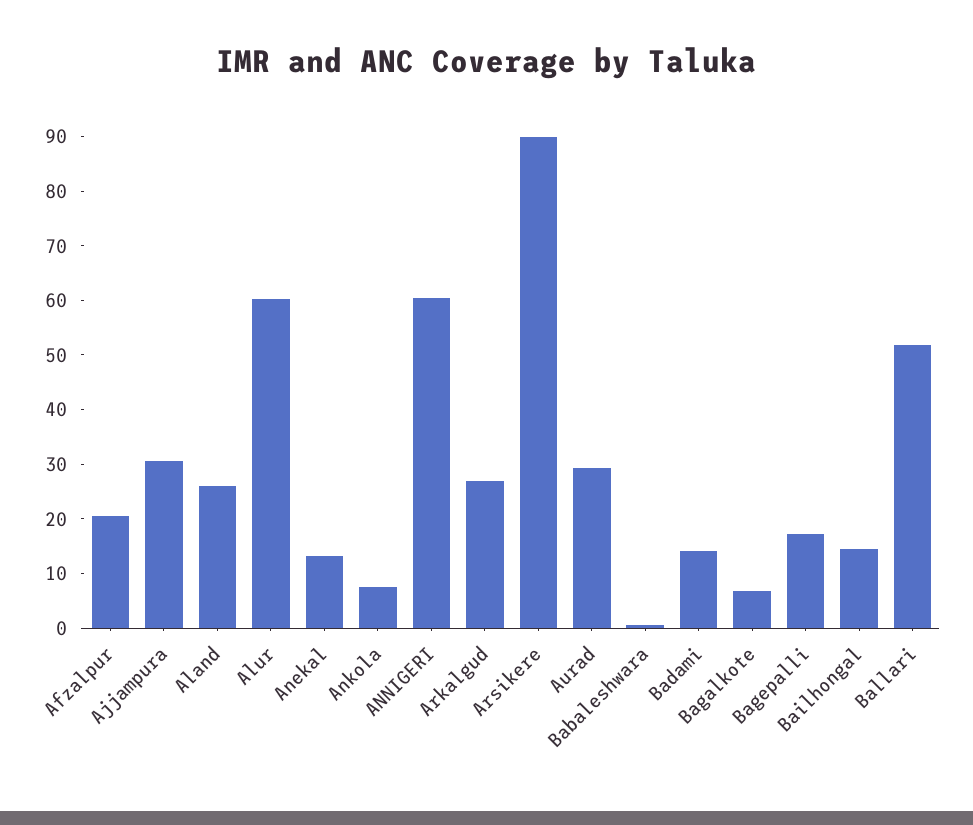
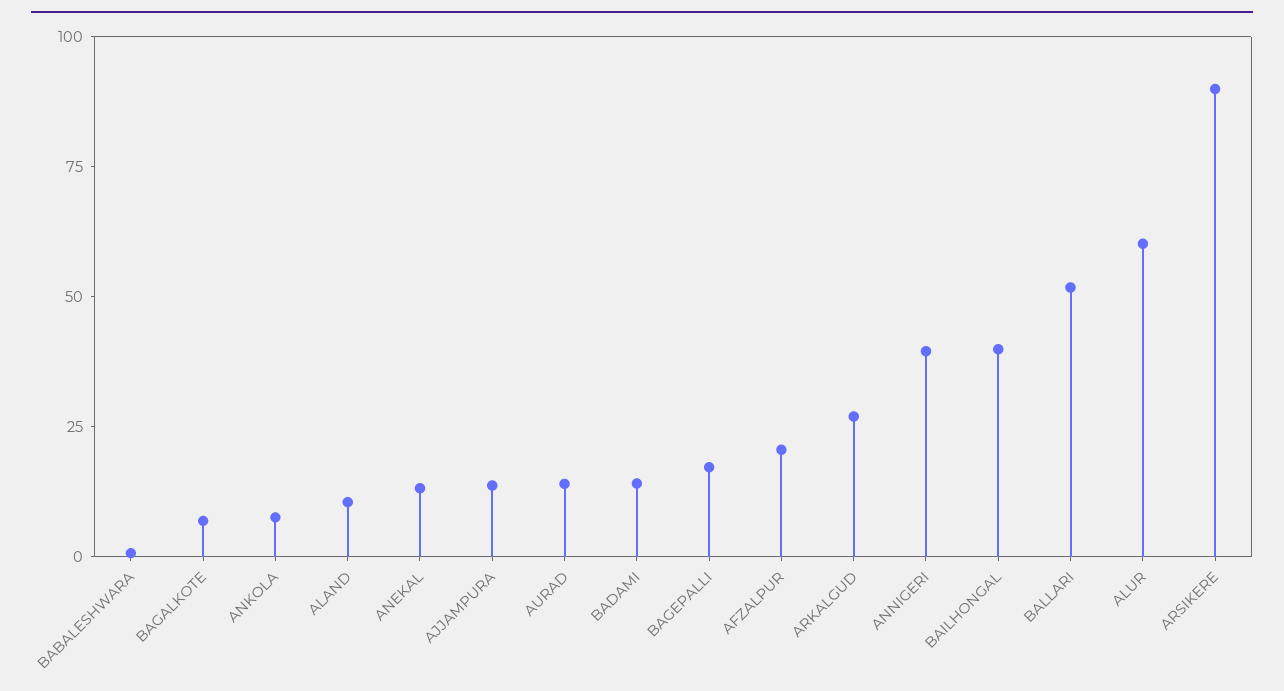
Ajjampura: 30 -> 15
Aland: 26 -> 10
ANNIGERI: 60 -> 40
Aurad: 30 -> 15
Bailhongal: 14 -> 40

